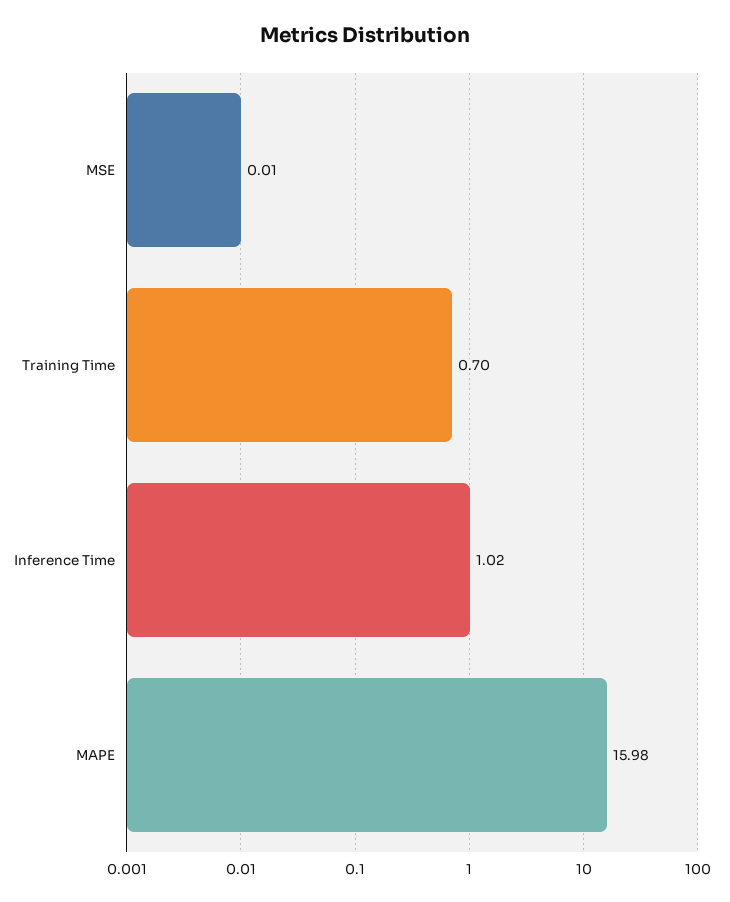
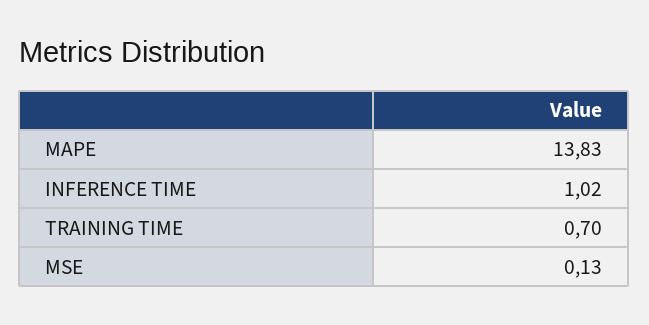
MSE: 0.01 -> 0.13
MAPE: 15.98 -> 13.83

